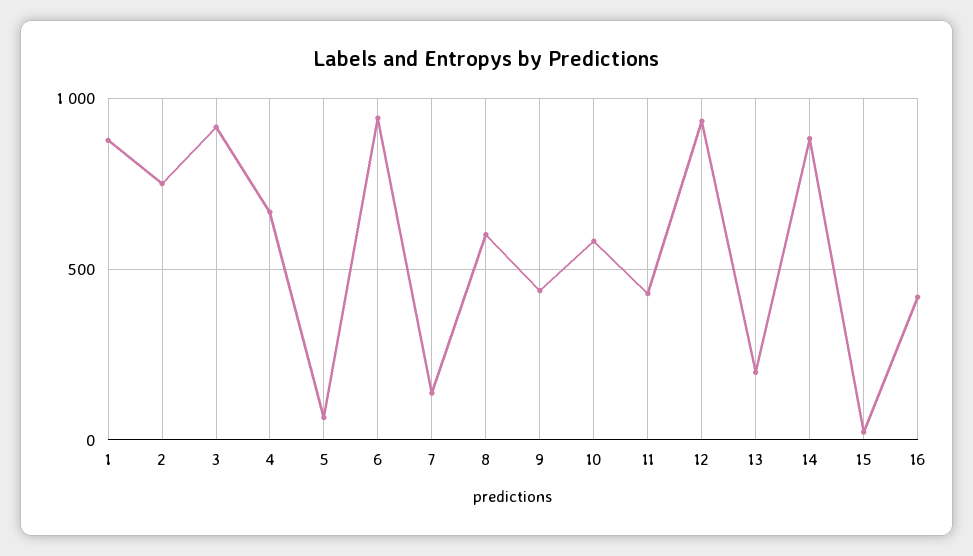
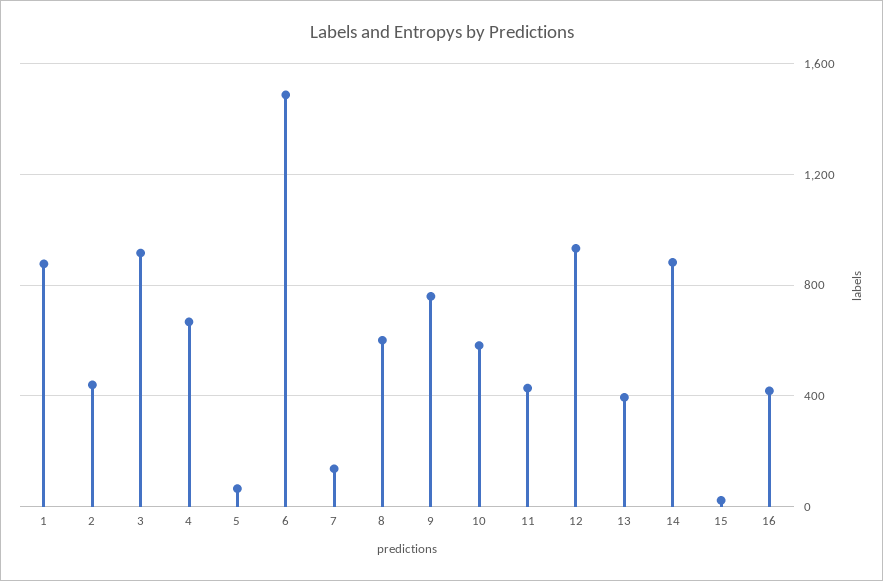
2: 750 -> 450
6: 950 -> 1500
9: 450 -> 750
13: 200 -> 400

